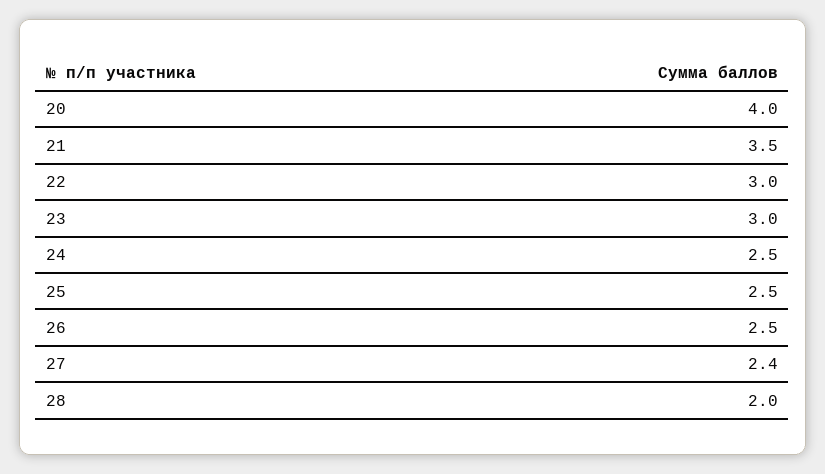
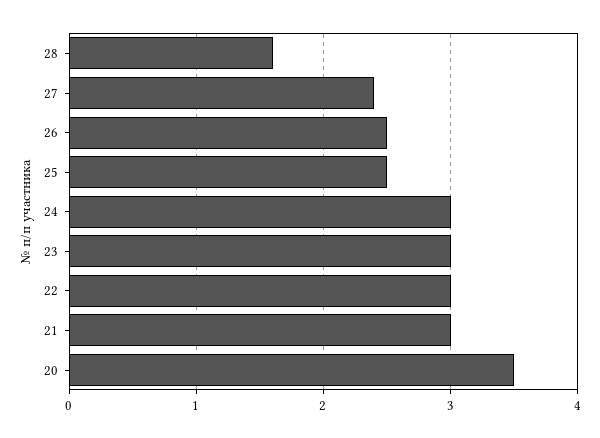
20: 4 -> 3.5
21: 3.5 -> 3
24: 2.5 -> 3
28: 2 -> 1.6

